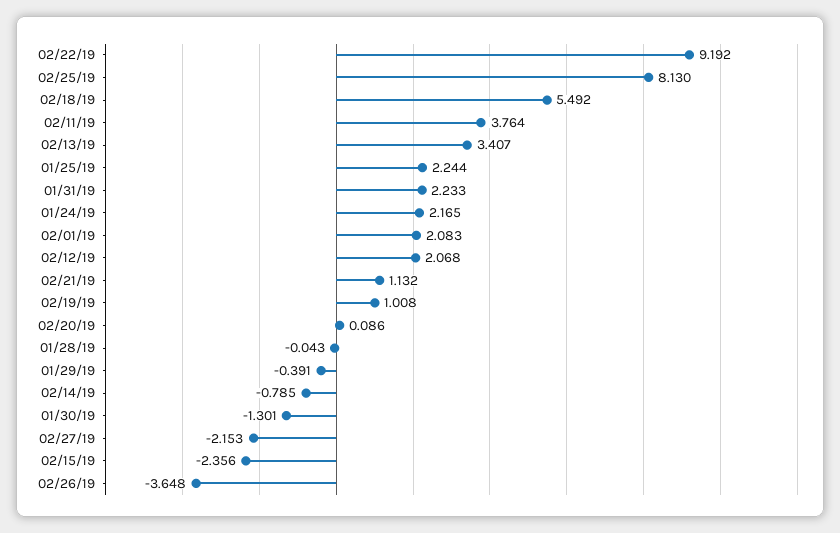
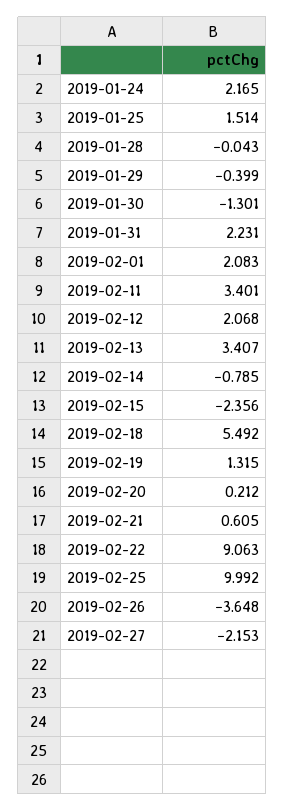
02/22/19: 9.192 -> 9.063
02/25/19: 8.13 -> 9.992
02/11/19: 3.764 -> 3.401
01/25/19: 2.244 -> 1.514
01/31/19: 2.233 -> 2.231
02/21/19: 1.132 -> 0.605
02/19/19: 1.008 -> 1.315
02/20/19: 0.086 -> 0.212
01/29/19: -0.391 -> -0.399

